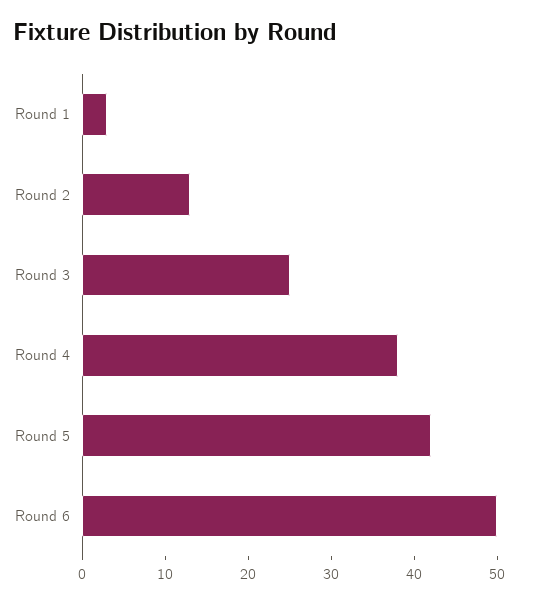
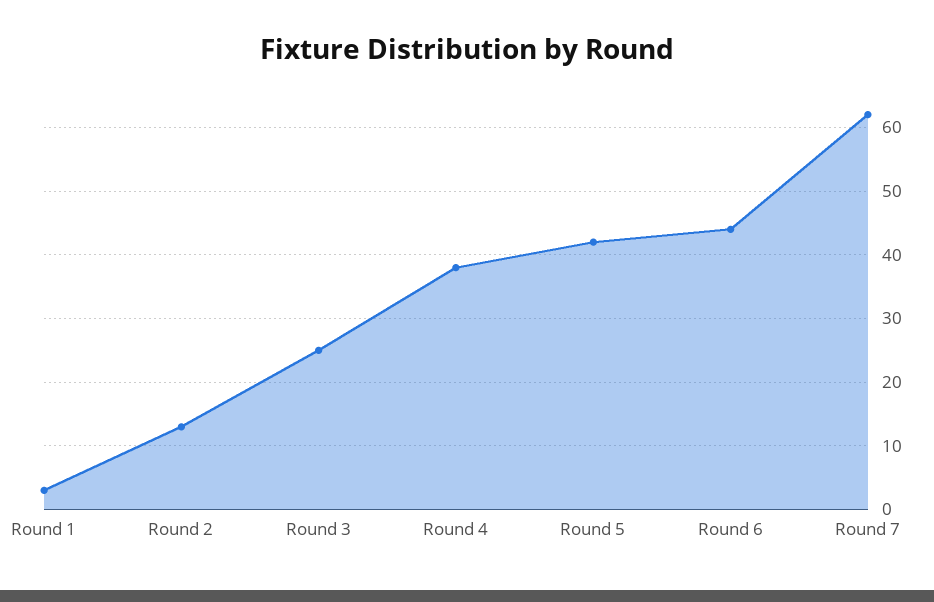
Round 6: 50 -> 44
Round 7: none -> 62

